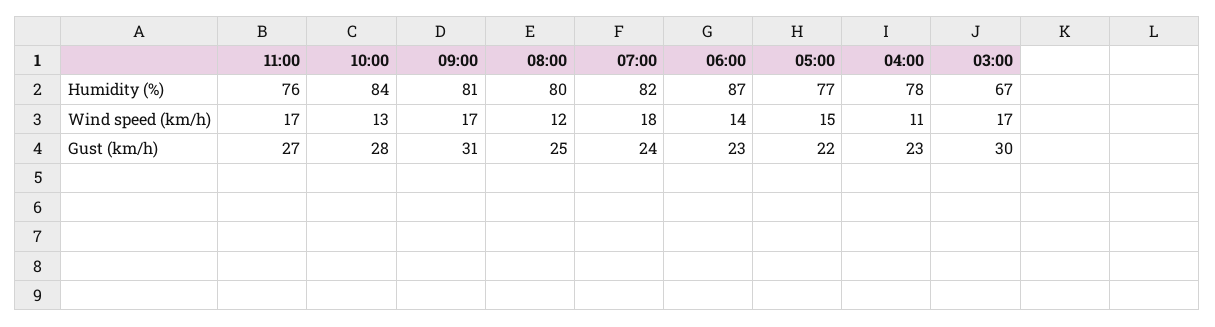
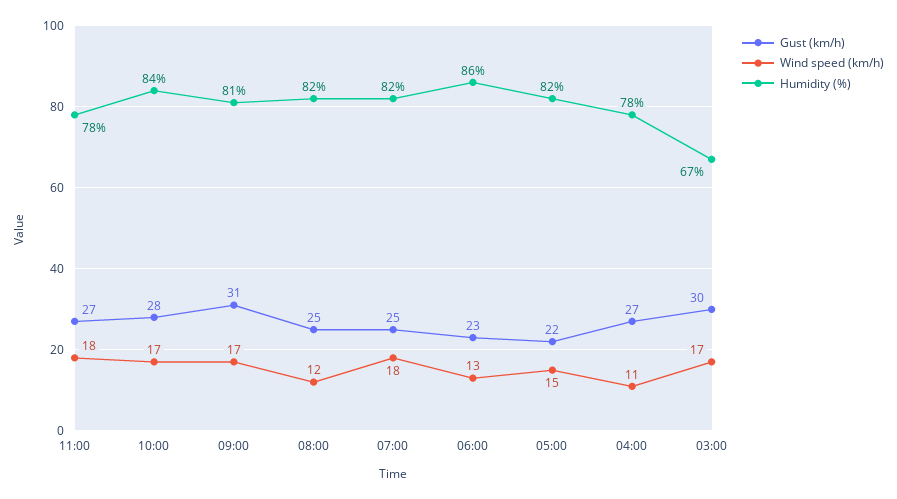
Humidity (%), 11:00: 76 -> 78
Humidity (%), 08:00: 80 -> 82
Humidity (%), 06:00: 87 -> 86
Humidity (%), 05:00: 77 -> 82
Wind speed (km/h), 11:00: 17 -> 18
Wind speed (km/h), 10:00: 13 -> 17
Wind speed (km/h), 06:00: 14 -> 13
Gust (km/h), 07:00: 24 -> 25
Gust (km/h), 04:00: 23 -> 27

